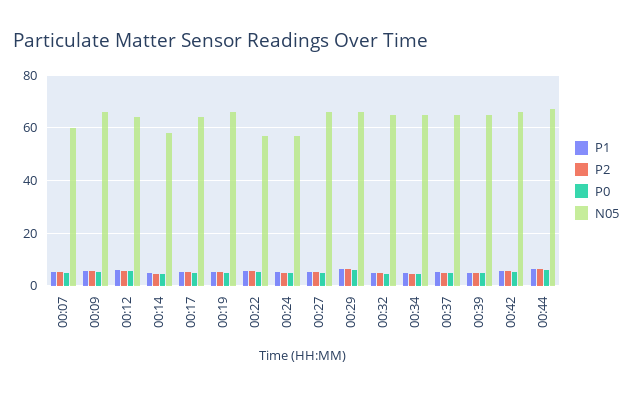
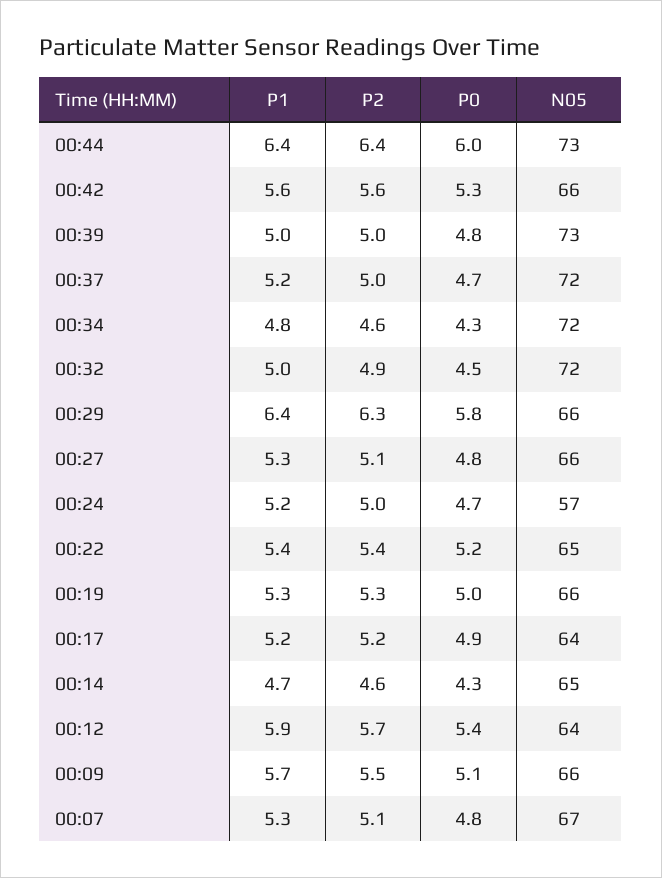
N05, 00:07: 60 -> 67
N05, 00:14: 57.5 -> 65
N05, 00:22: 57.5 -> 65
N05, 00:32: 65 -> 72
N05, 00:34: 65 -> 72
N05, 00:37: 65 -> 72
N05, 00:39: 65 -> 73
N05, 00:44: 67.5 -> 73

